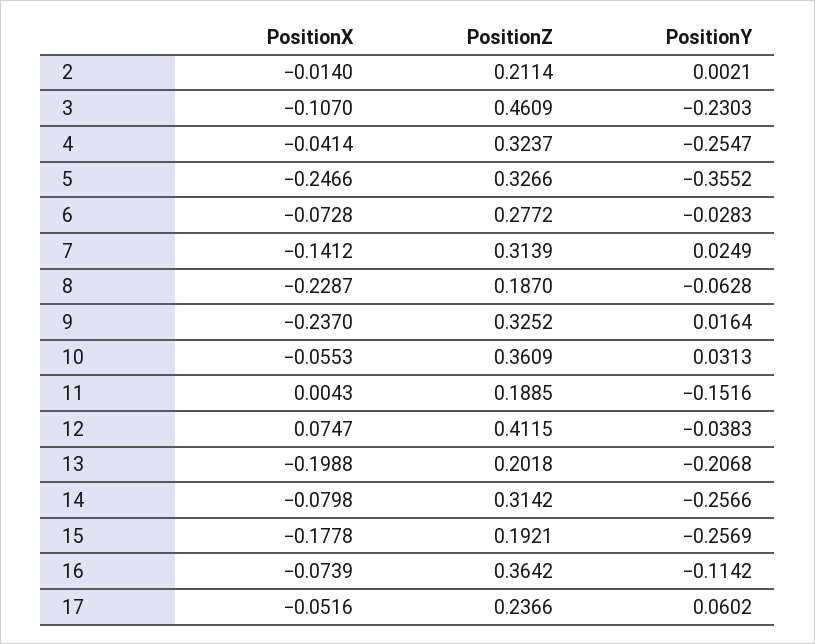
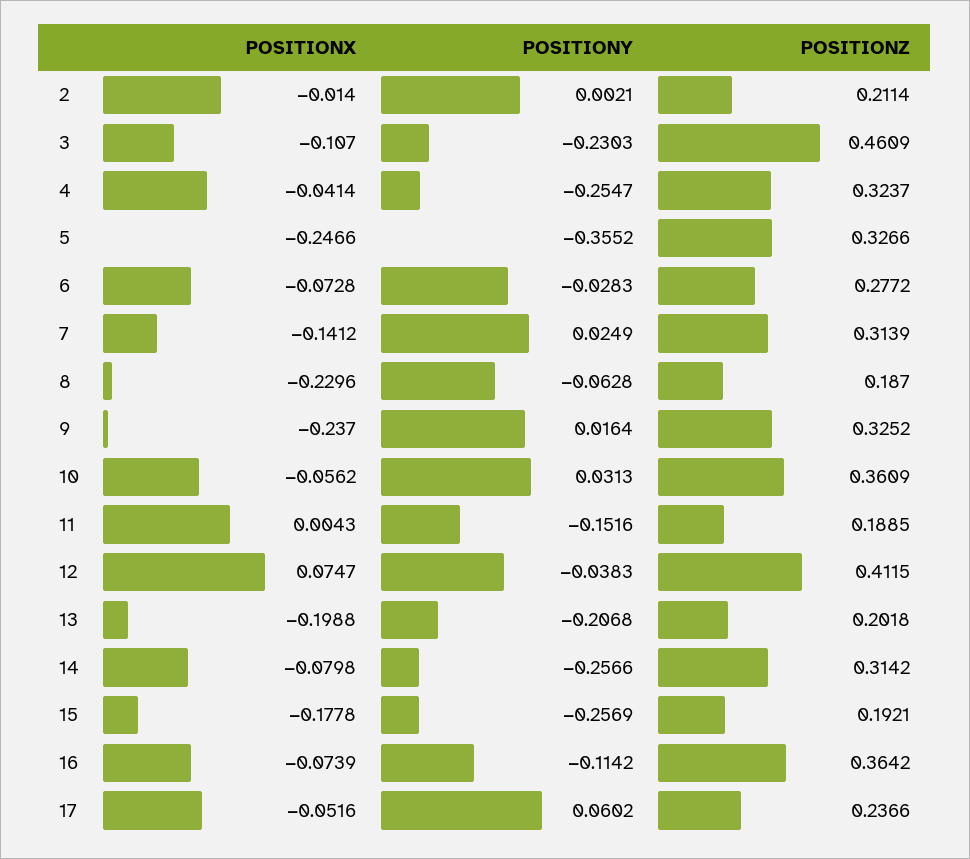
PositionX, 8: -0.2287 -> -0.2296
PositionX, 10: -0.0553 -> -0.0562

